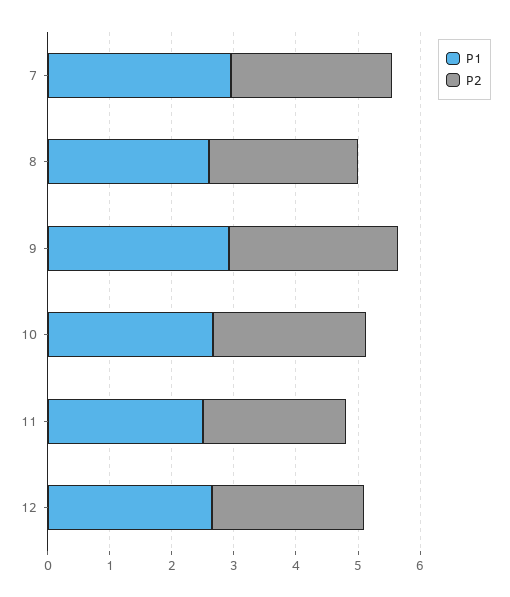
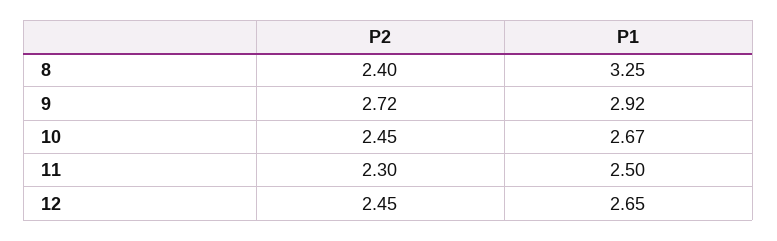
P1, 7: 3 -> none
P2, 7: 2.6 -> none
P1, 8: 2.6 -> 3.25

